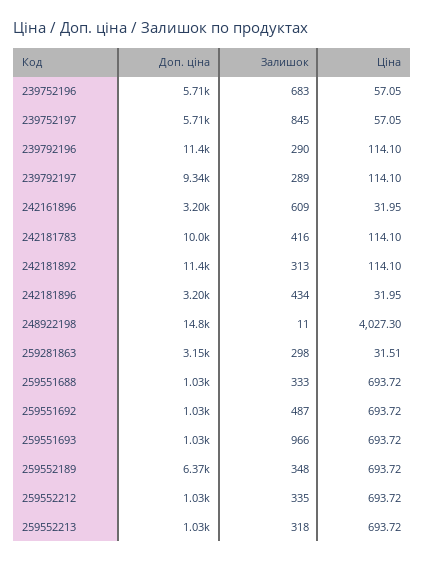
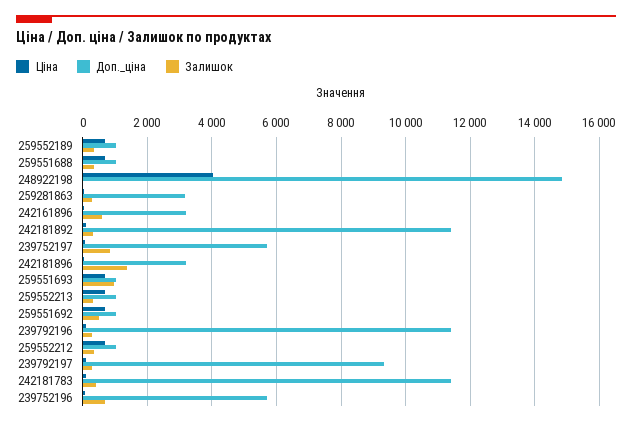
Доп. ціна, 242181783: 10000 -> 11400
Залишок, 242181896: 434 -> 1400
Доп. ціна, 259552189: 6370 -> 1000

